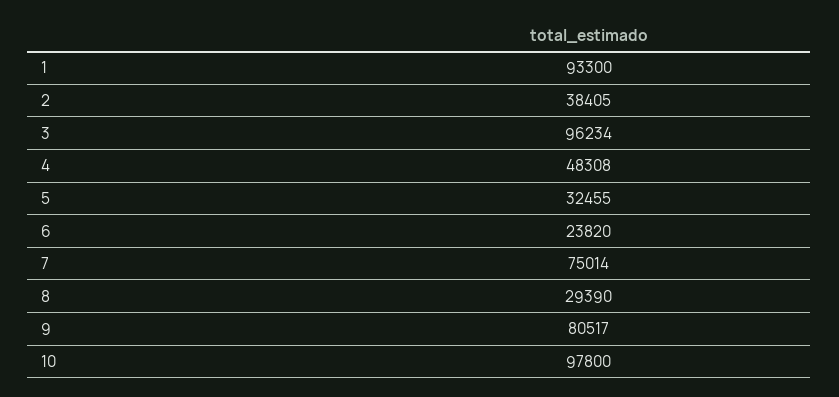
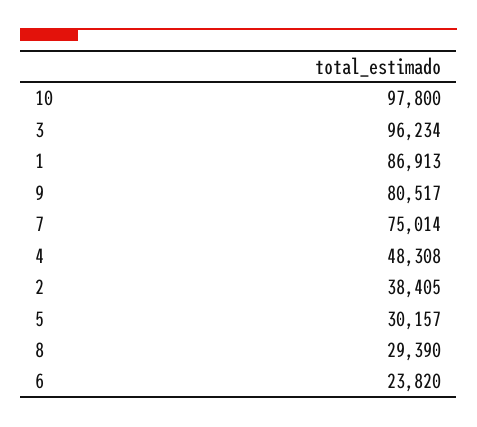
1: 93300 -> 86913
5: 32455 -> 30157

